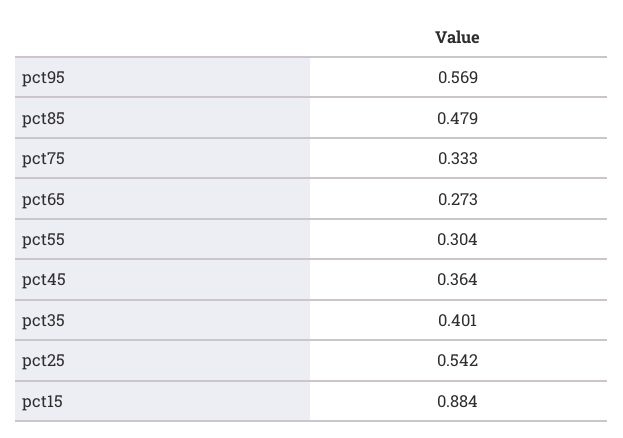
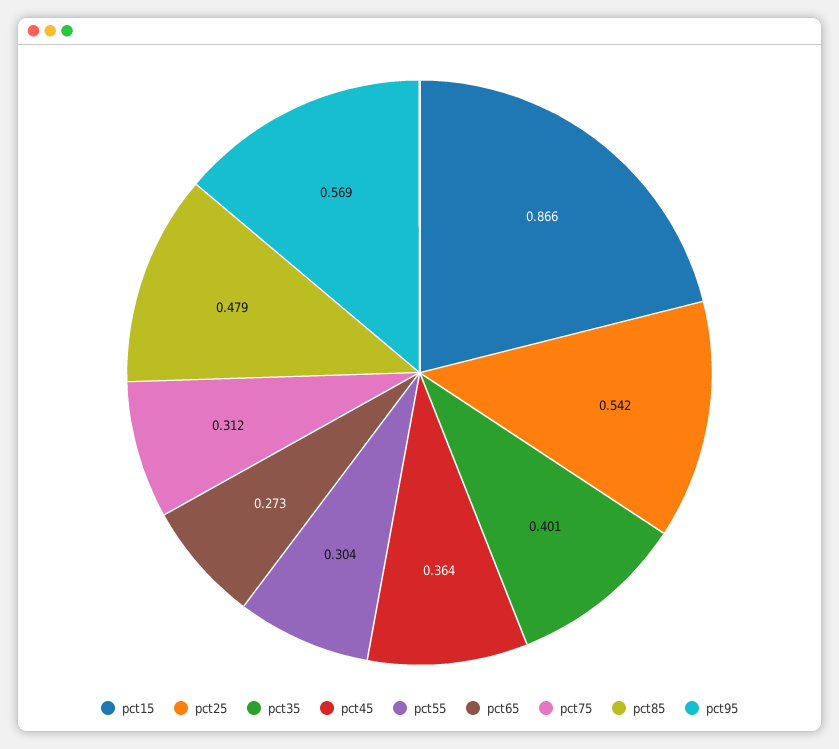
pct75: 0.333 -> 0.312
pct15: 0.884 -> 0.866

